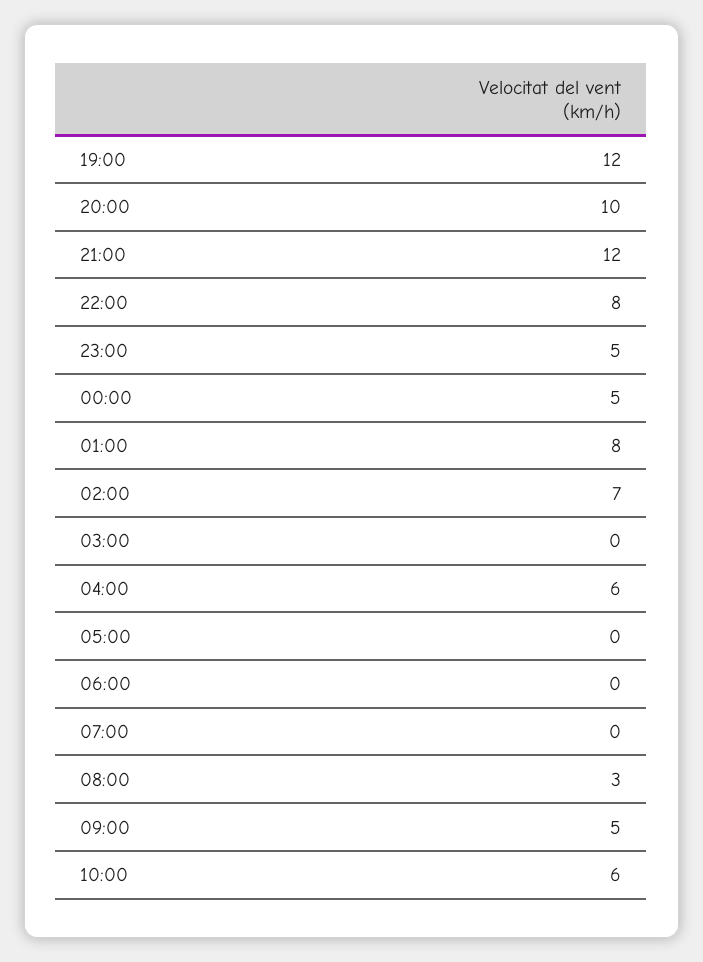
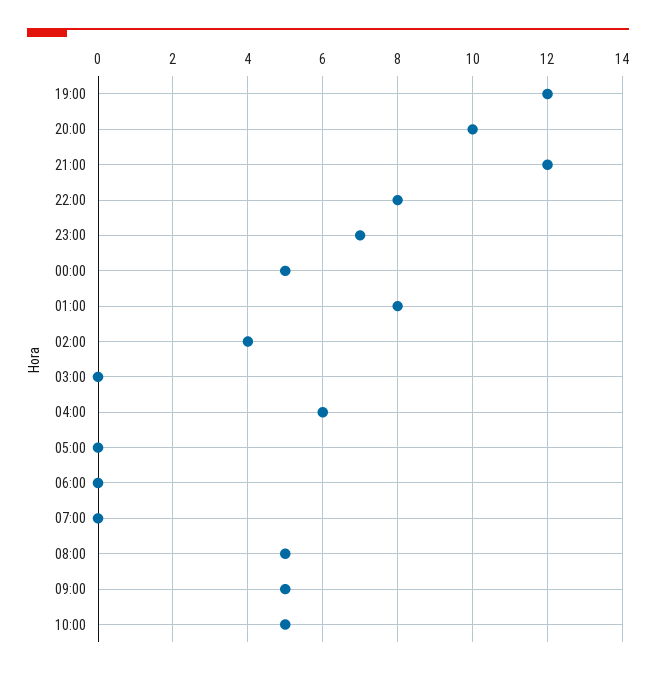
23:00: 5 -> 7
02:00: 7 -> 4
08:00: 3 -> 5
10:00: 6 -> 5

